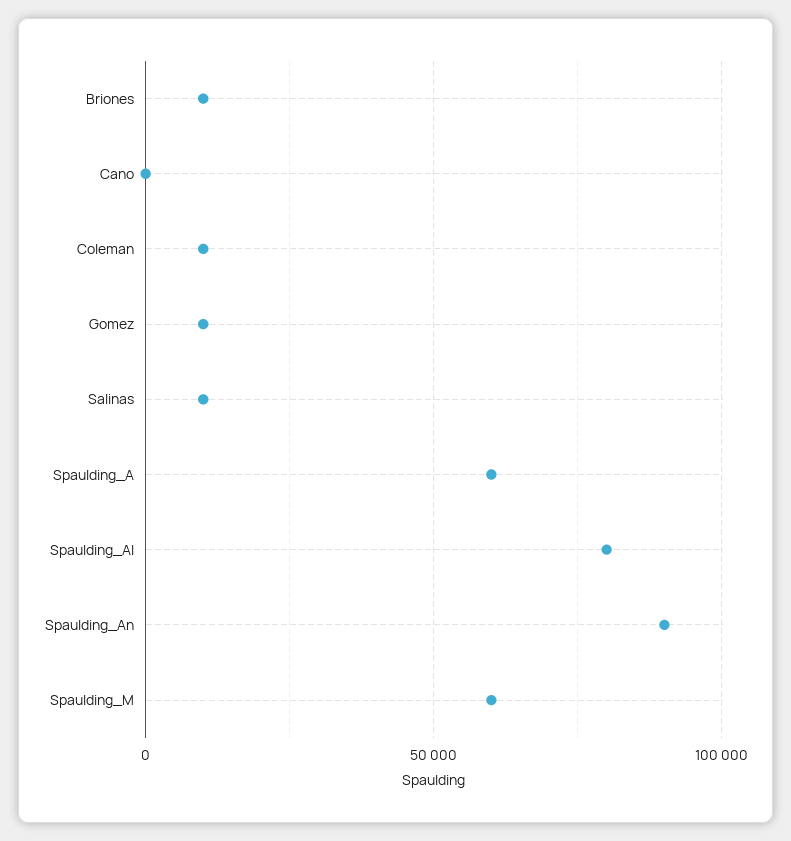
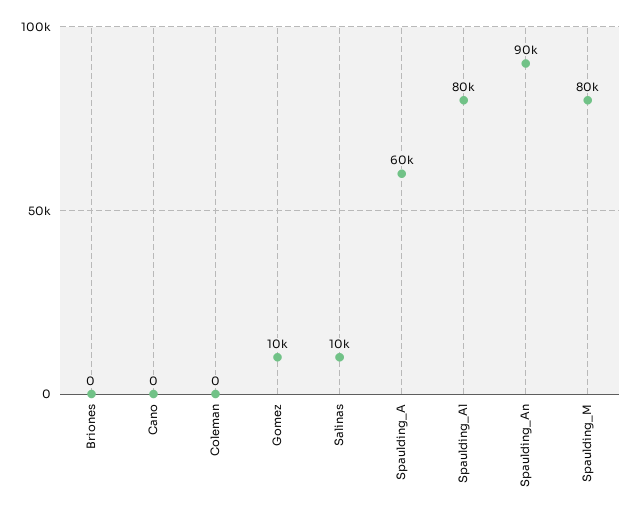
Briones: 10000 -> 0
Coleman: 10000 -> 0
Spaulding_M: 60000 -> 80000

